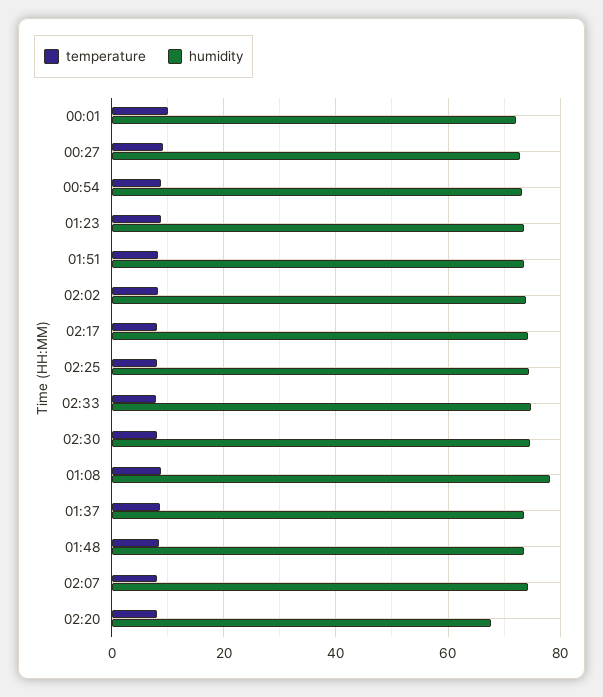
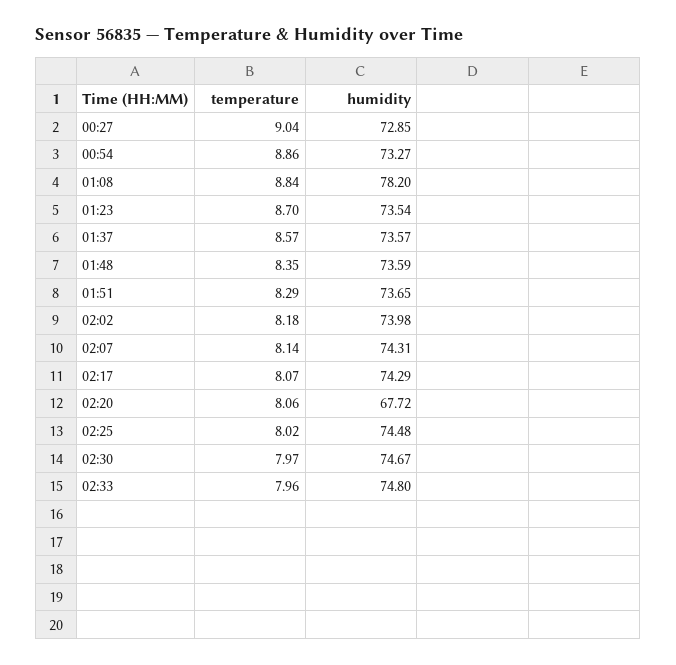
temperature, 00:01: 10 -> none
humidity, 00:01: 72 -> none

